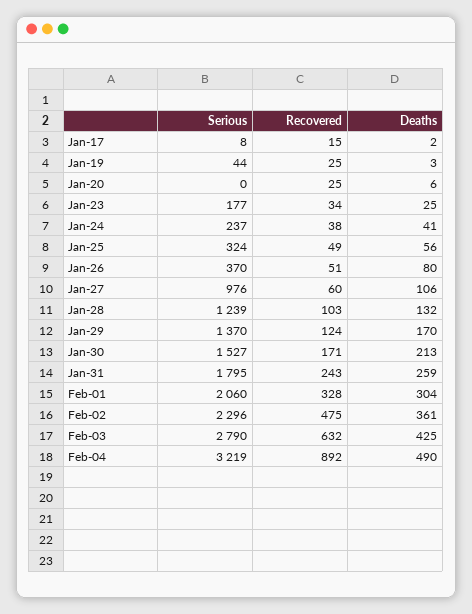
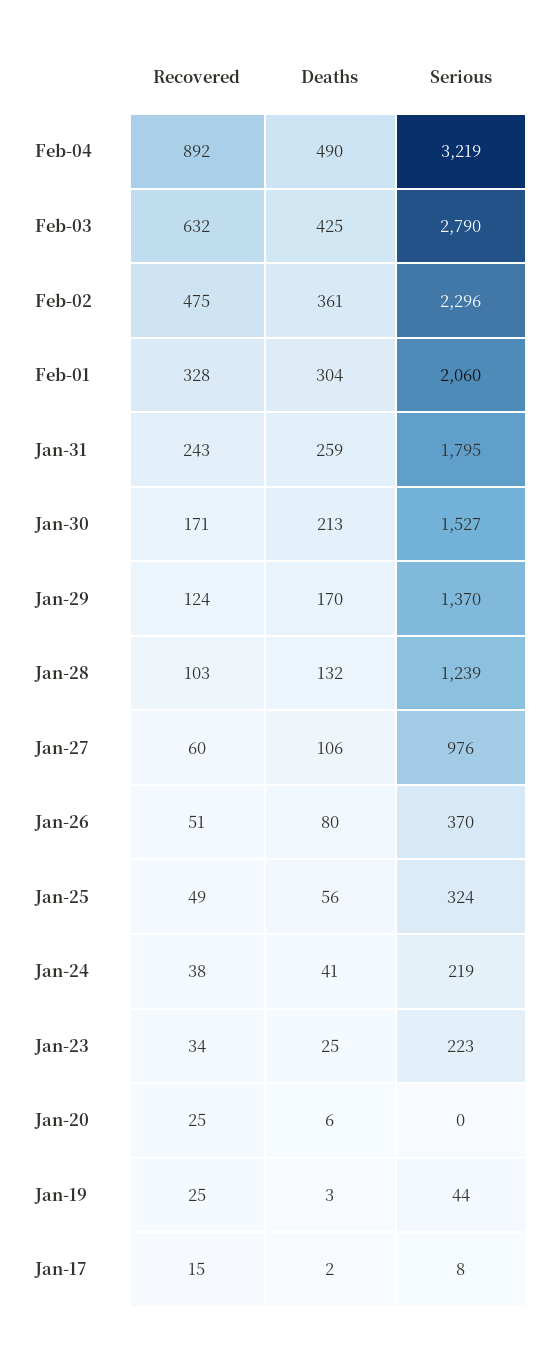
Serious, Jan-23: 177 -> 223
Serious, Jan-24: 237 -> 219

